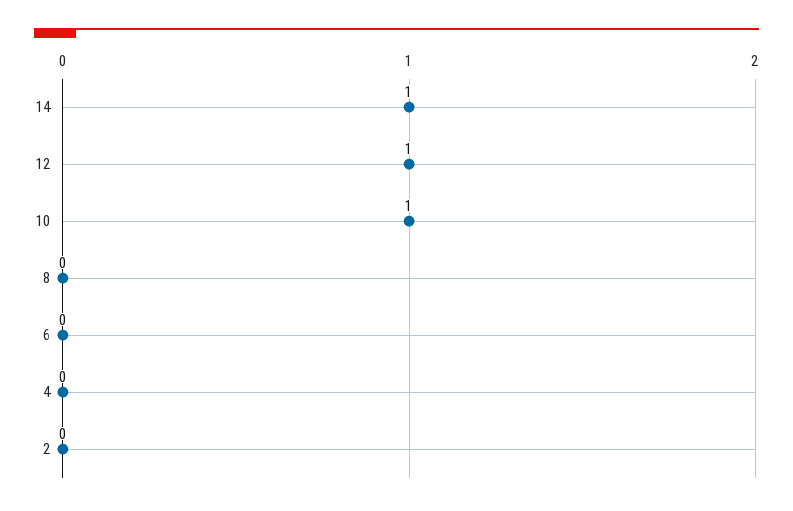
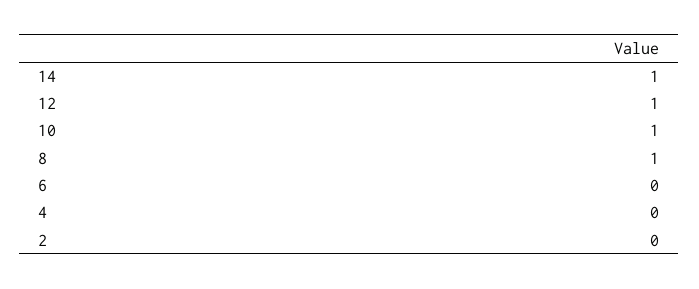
8: 0 -> 1

